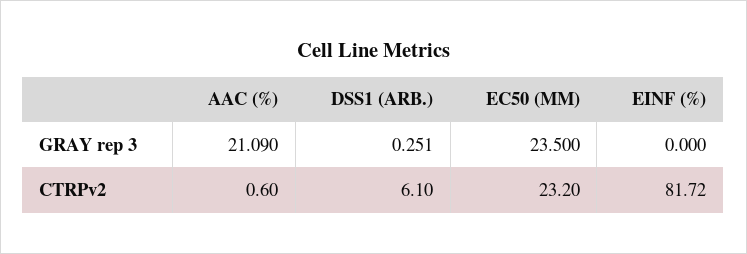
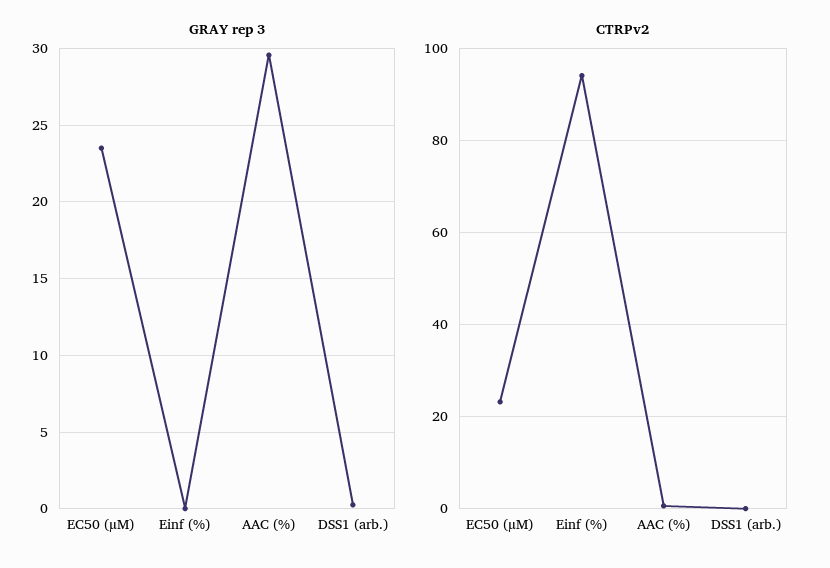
GRAY rep 3, AAC (%): 21.09 -> 29.5
CTRPv2, DSS1 (ARB.): 6.1 -> 0
CTRPv2, EINF (%): 81.72 -> 94

